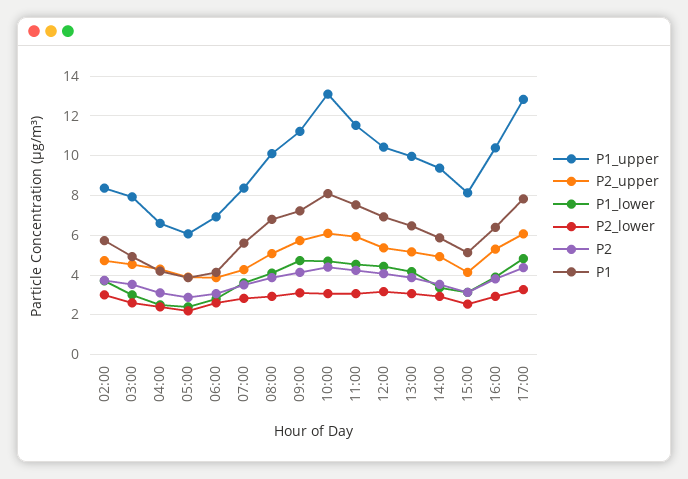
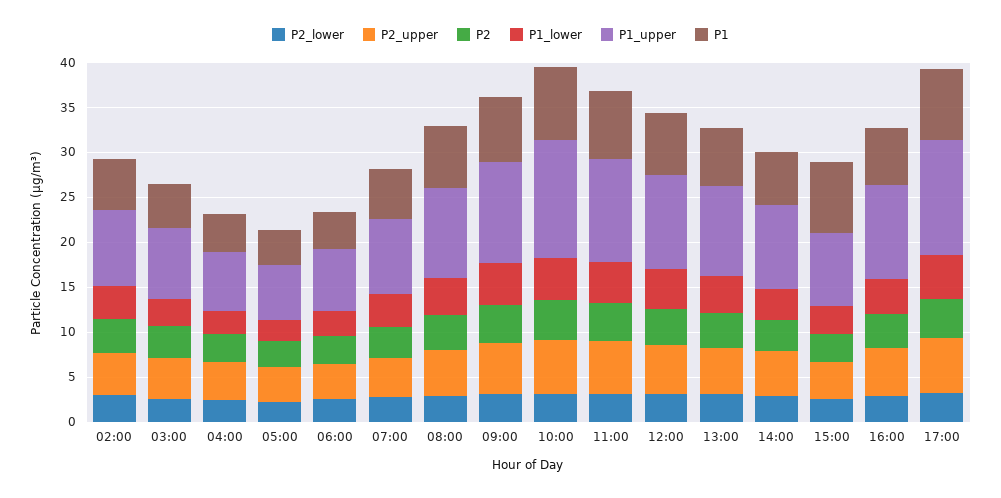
P1, 15:00: 5 -> 8

